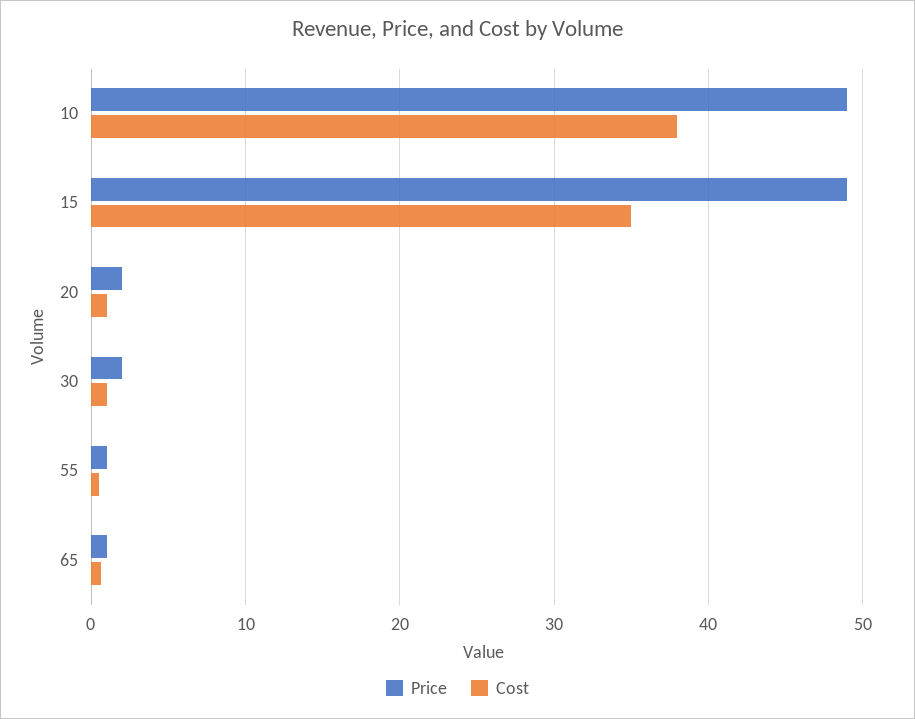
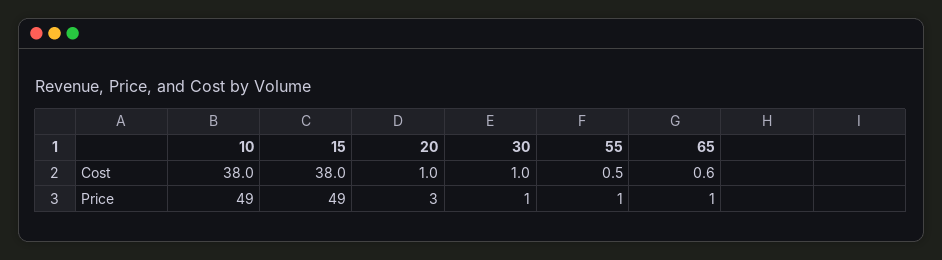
Cost, 15: 35 -> 38
Price, 20: 2 -> 3
Price, 30: 2 -> 1

